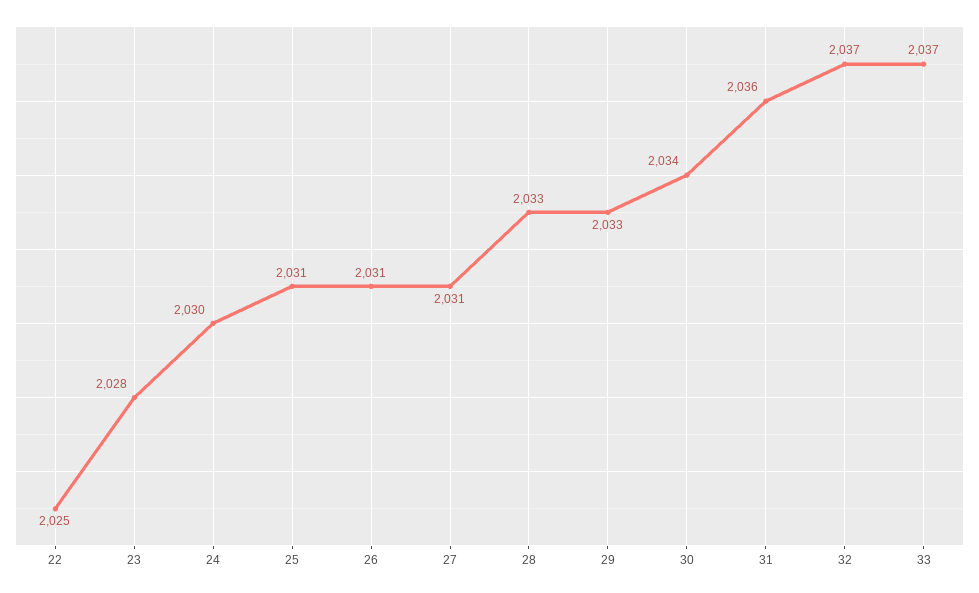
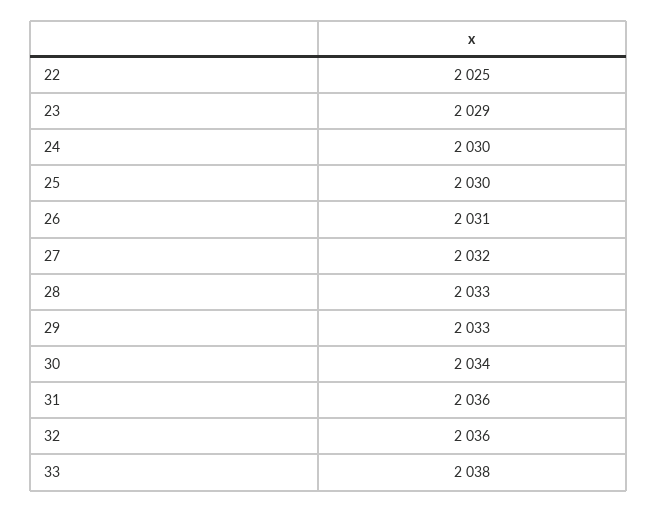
23: 2028 -> 2029
25: 2031 -> 2030
27: 2031 -> 2032
32: 2037 -> 2036
33: 2037 -> 2038

